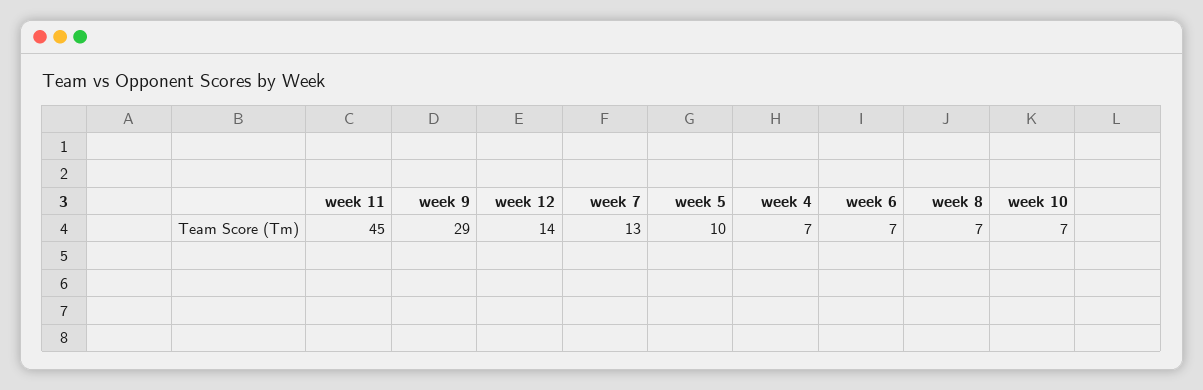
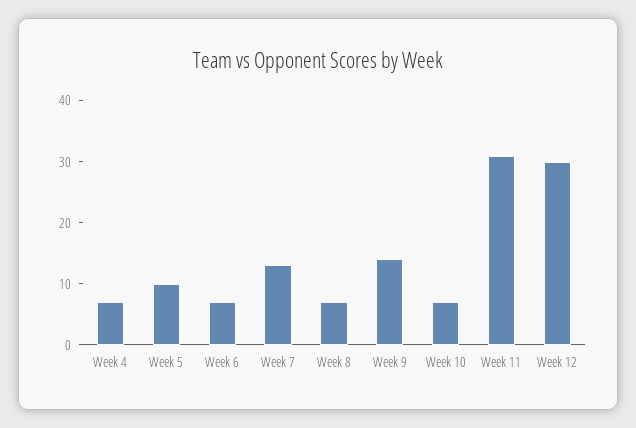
week 11: 45 -> 30
week 9: 29 -> 15
week 12: 14 -> 30

